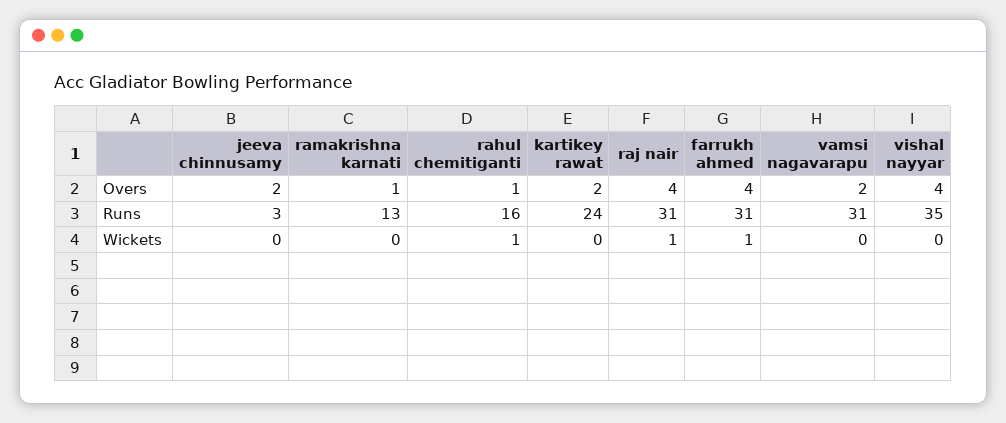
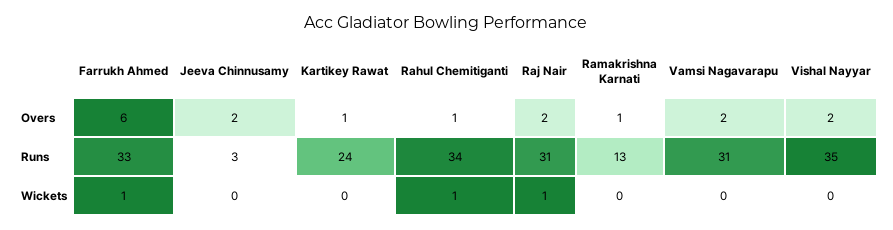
kartikey rawat, Overs: 2 -> 1
raj nair, Overs: 4 -> 2
farrukh ahmed, Overs: 4 -> 6
vishal nayyar, Overs: 4 -> 2
rahul chemitiganti, Runs: 16 -> 34
farrukh ahmed, Runs: 31 -> 33

